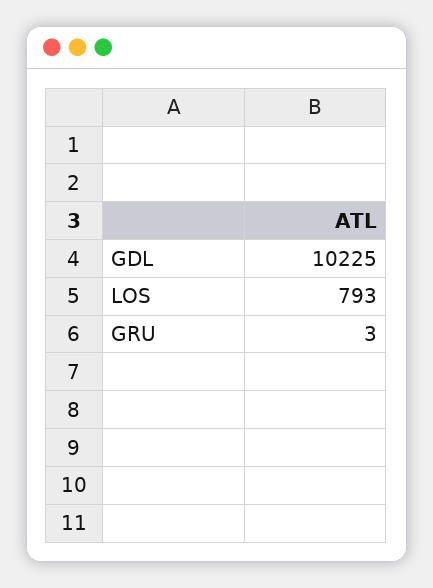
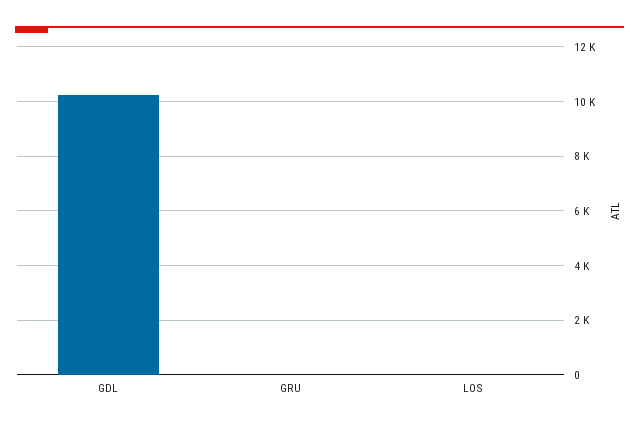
LOS: 793 -> 0

